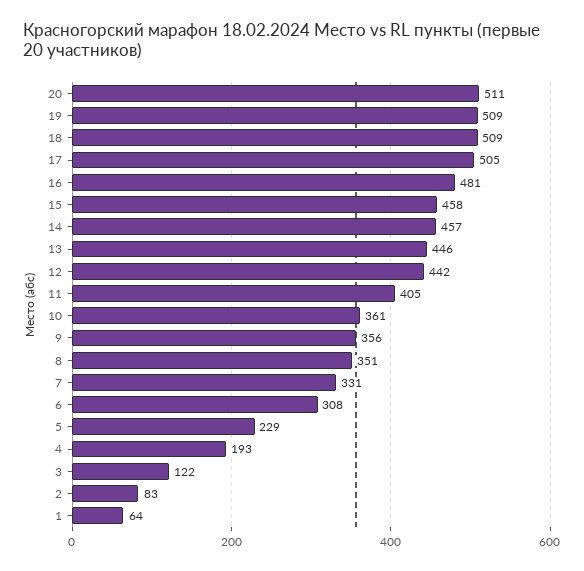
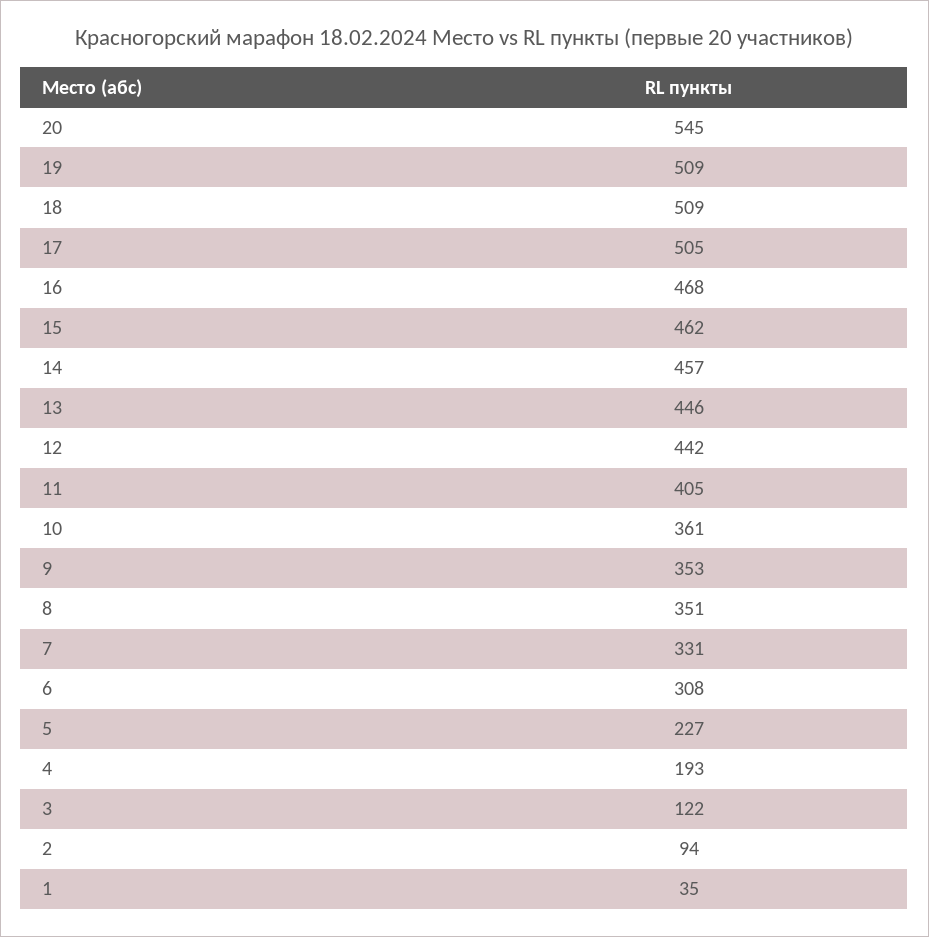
20: 511 -> 545
16: 481 -> 468
15: 458 -> 462
9: 356 -> 353
5: 229 -> 227
2: 83 -> 94
1: 64 -> 35

